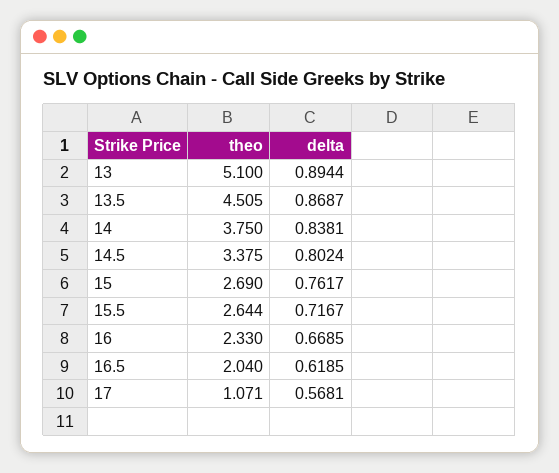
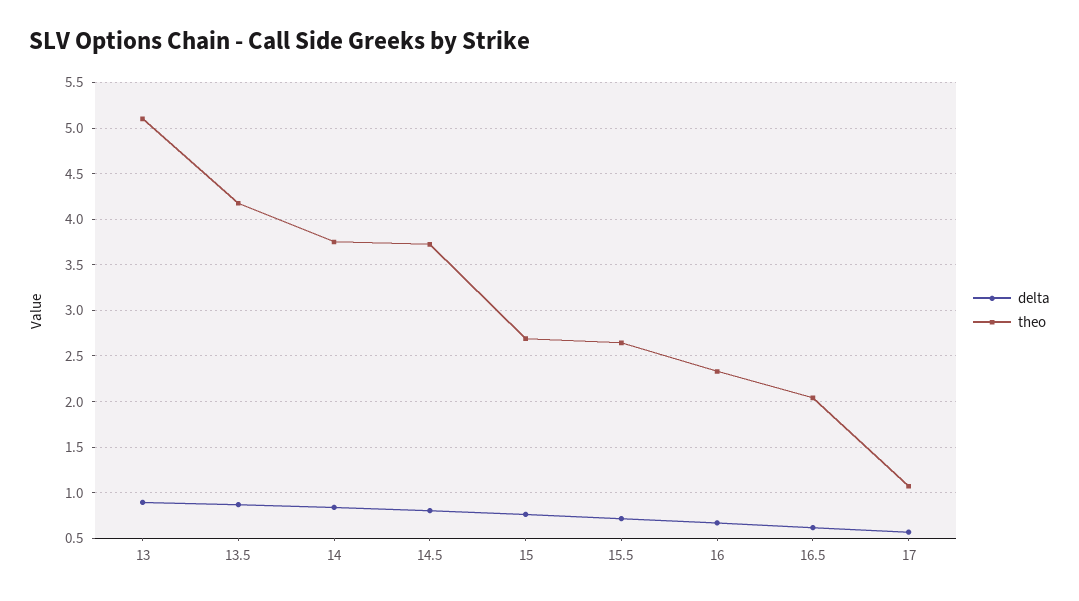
theo, 13.5: 4.505 -> 4.2
theo, 14.5: 3.375 -> 3.7

